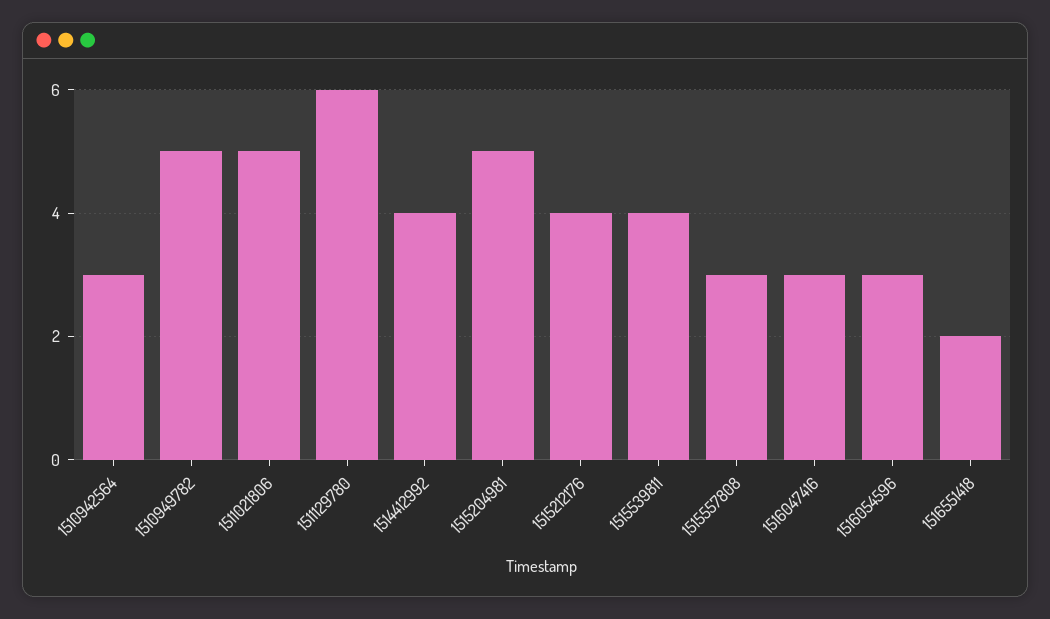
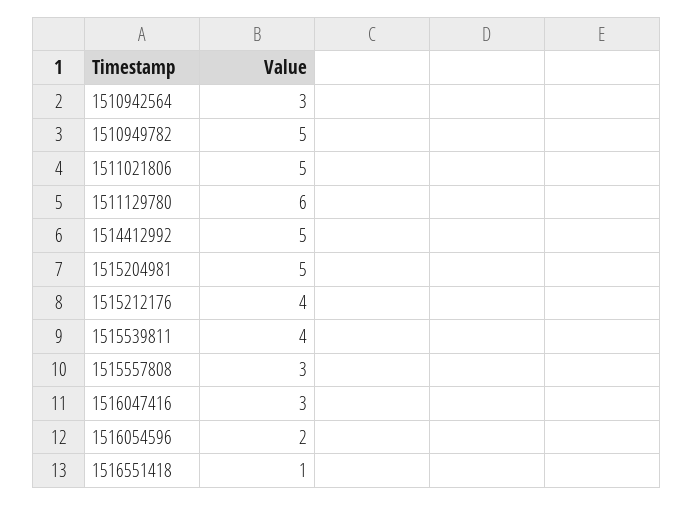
1514412992: 4 -> 5
1516054596: 3 -> 2
1516551418: 2 -> 1

